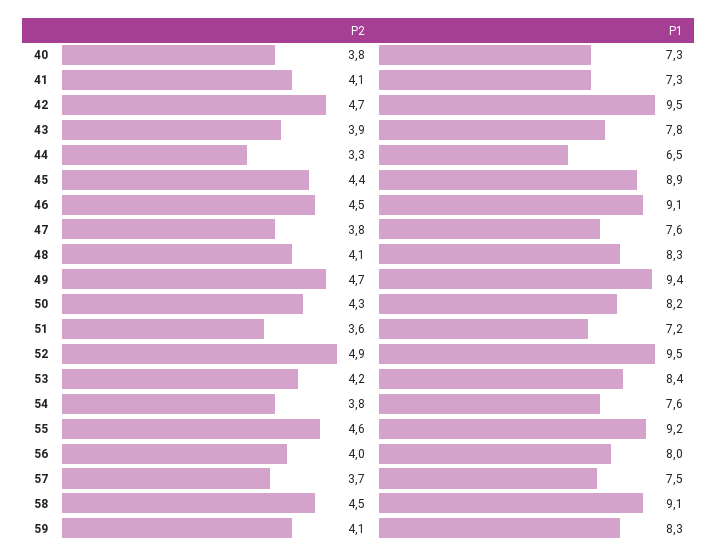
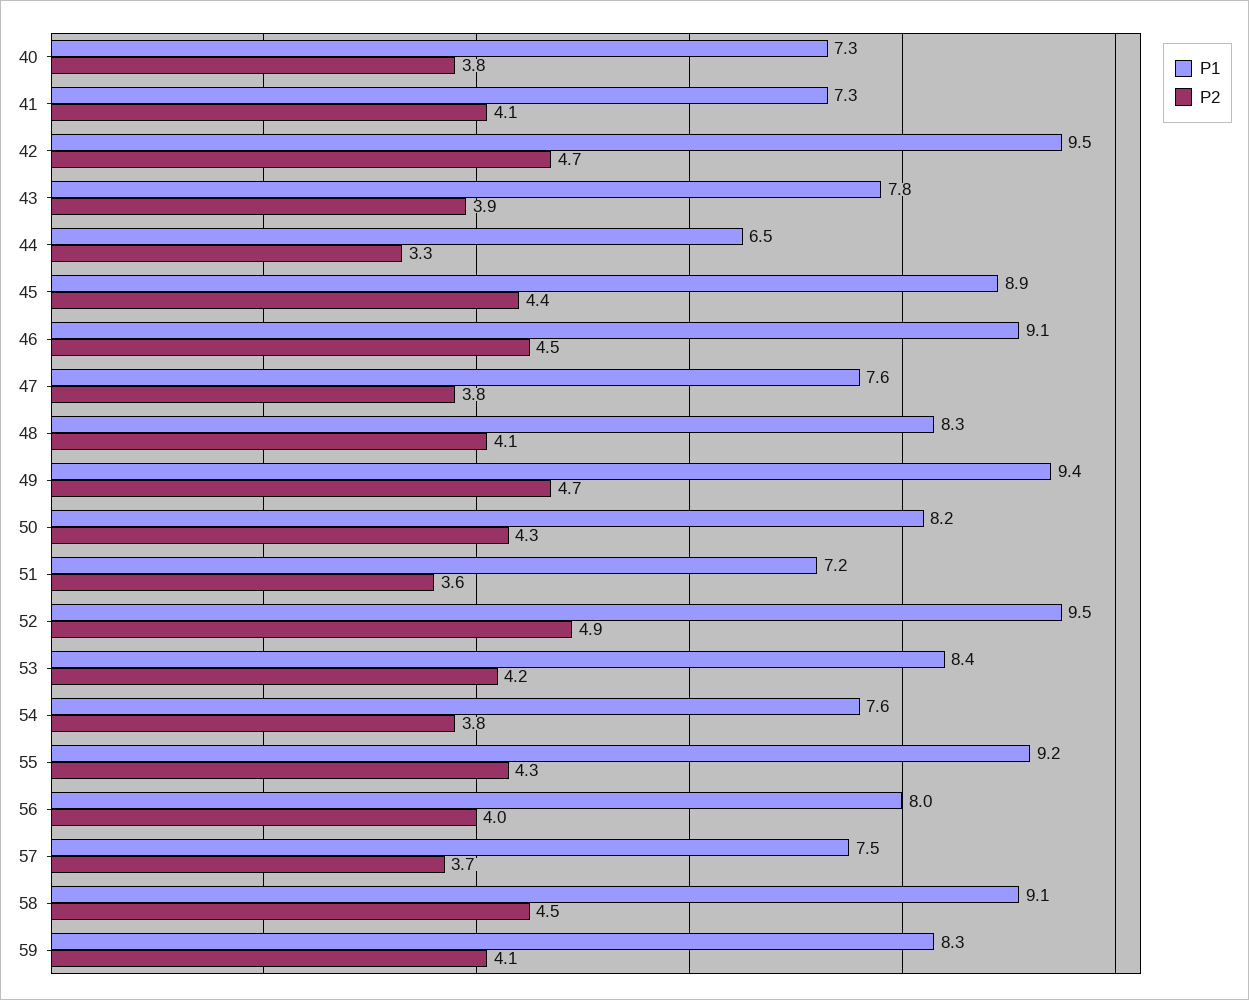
P2, 55: 4.6 -> 4.3

